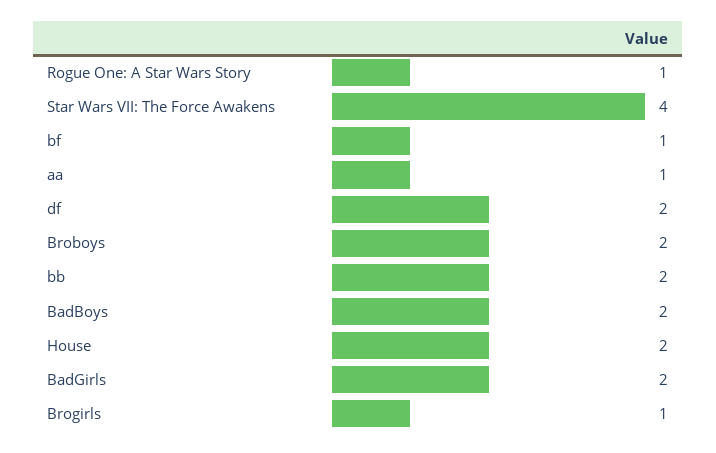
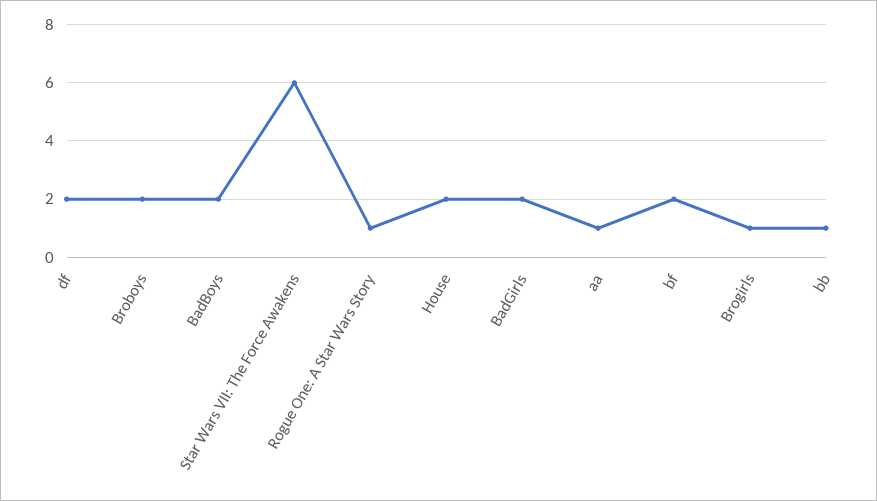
Star Wars VII: The Force Awakens: 4 -> 6
bf: 1 -> 2
bb: 2 -> 1

